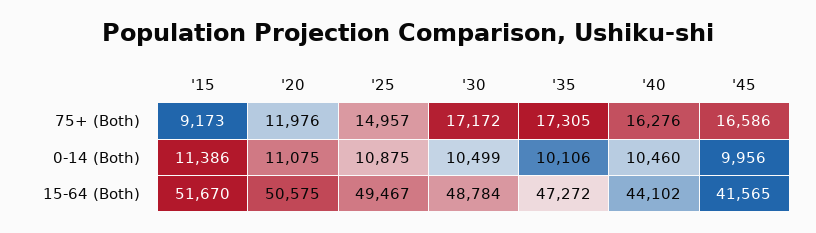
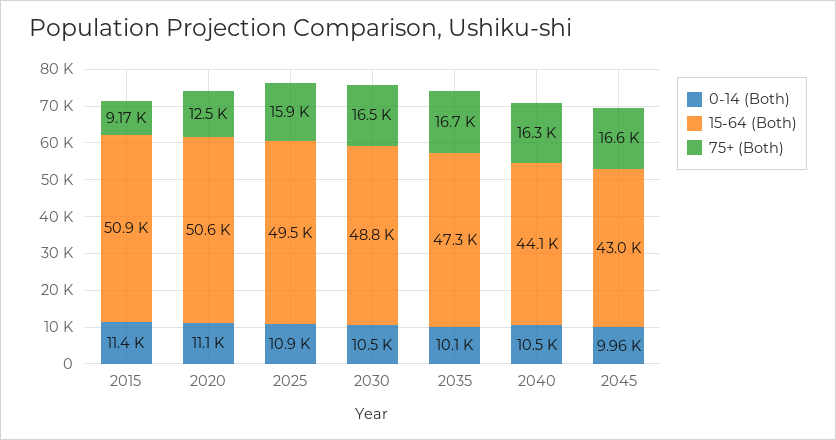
75+ (Both), '20: 11976 -> 12500
75+ (Both), '25: 14957 -> 15900
75+ (Both), '30: 17172 -> 16500
75+ (Both), '35: 17305 -> 16700
15-64 (Both), '15: 51670 -> 50900
15-64 (Both), '45: 41565 -> 43000

